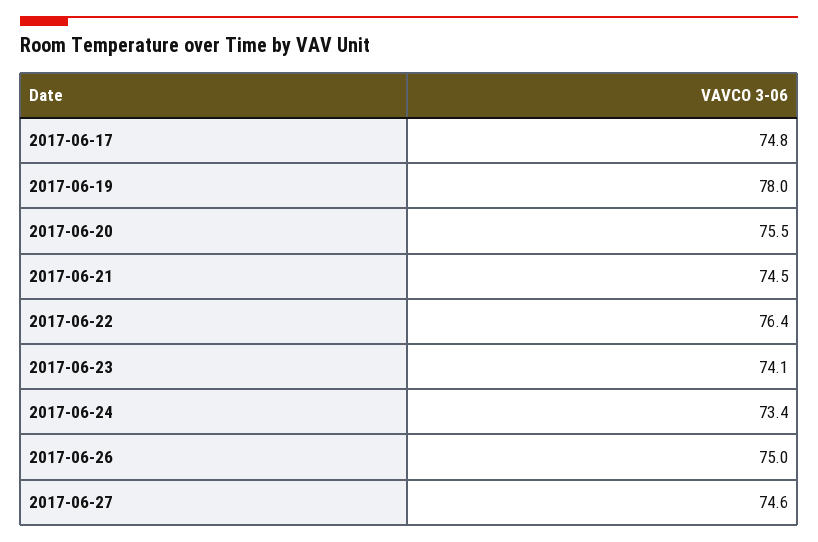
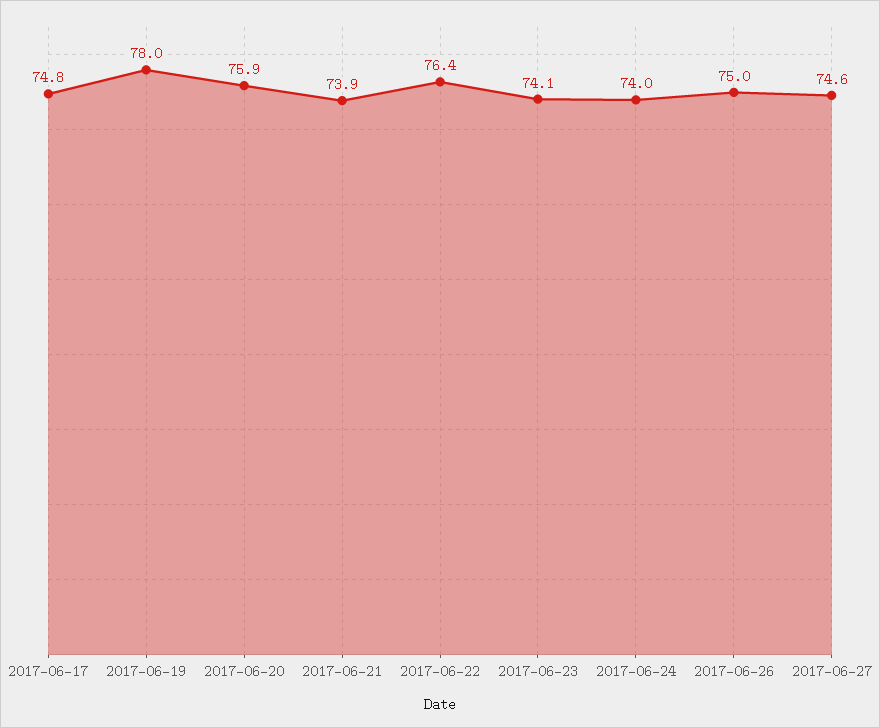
2017-06-20: 75.5 -> 75.9
2017-06-21: 74.5 -> 73.9
2017-06-24: 73.4 -> 74

